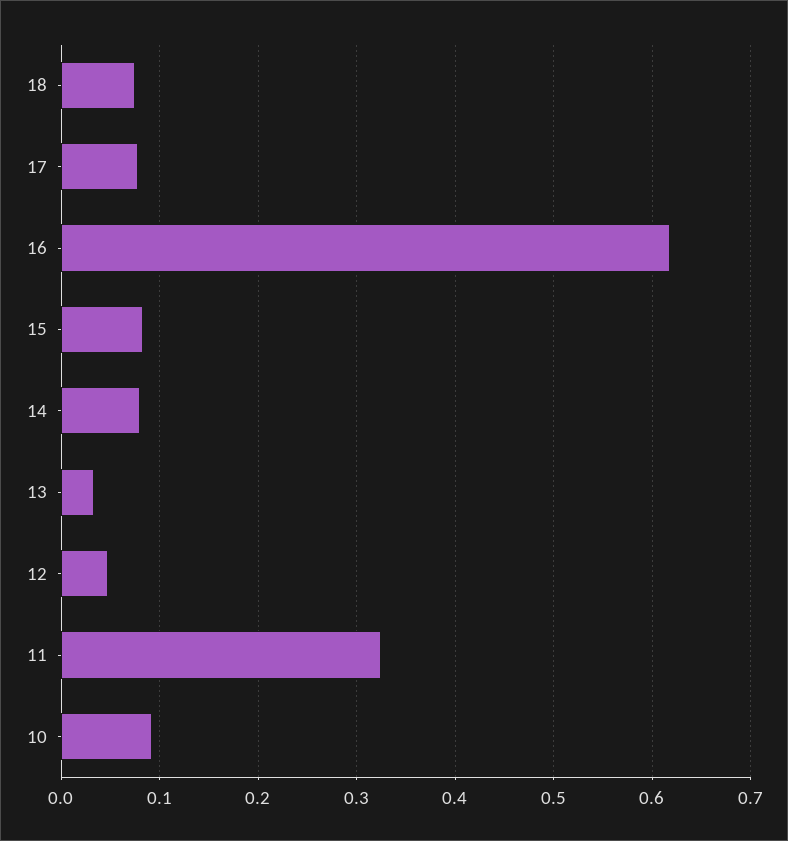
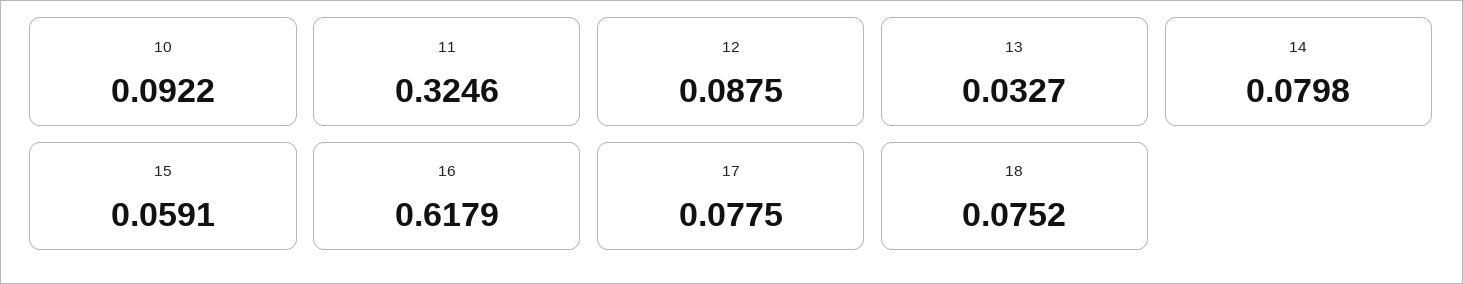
15: 0.08 -> 0.0591
12: 0.05 -> 0.0875

